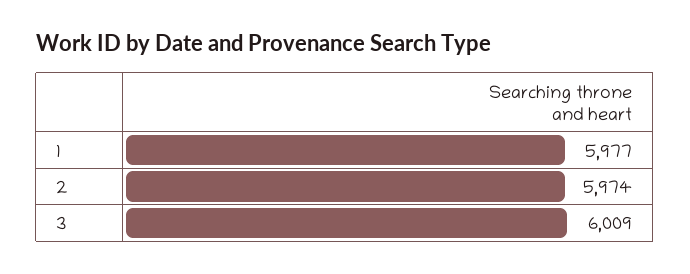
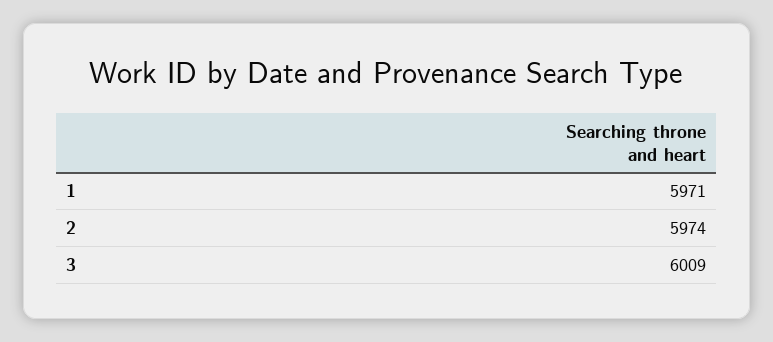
1: 5977 -> 5971

